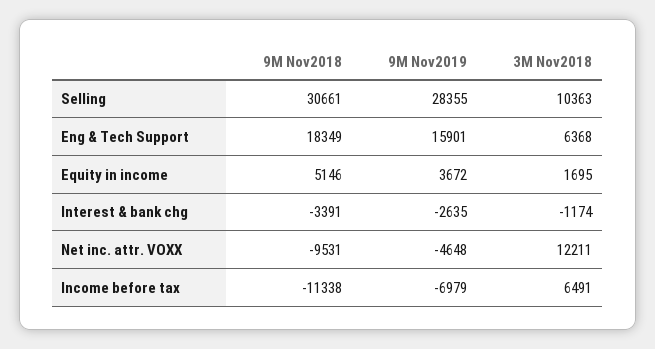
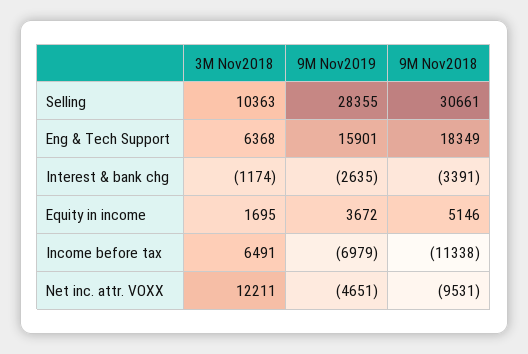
9M Nov2019, Net inc. attr. VOXX: -4648 -> -4651

